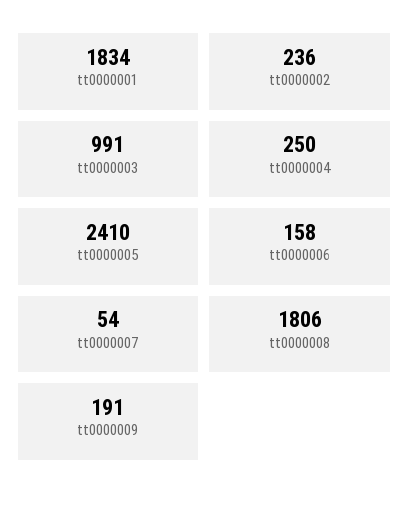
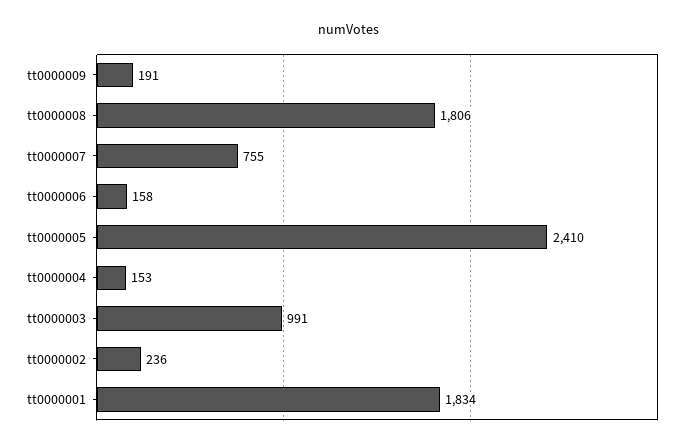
tt0000004: 250 -> 153
tt0000007: 54 -> 755

